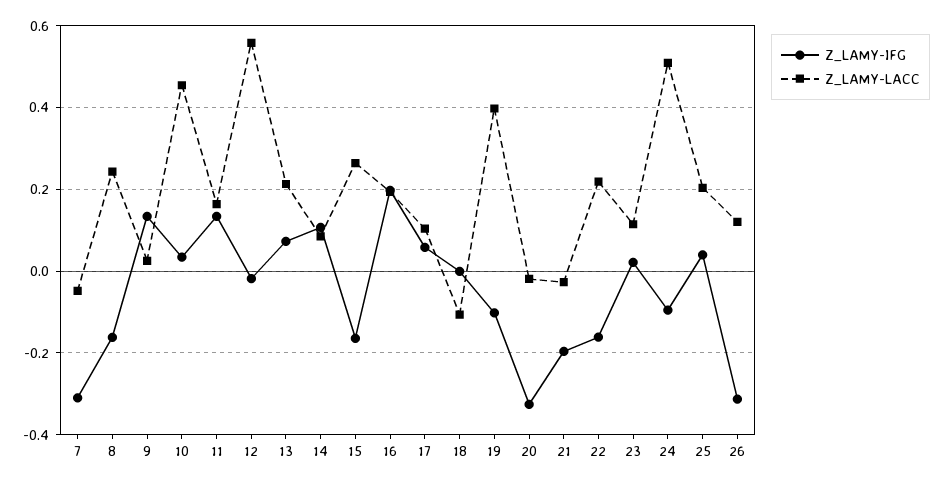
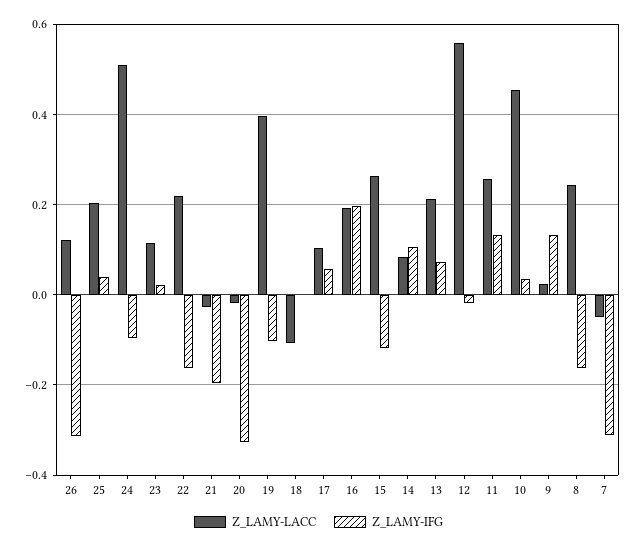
Z_LAMY-LACC, 11: 0.16 -> 0.26
Z_LAMY-IFG, 15: -0.16 -> -0.12

